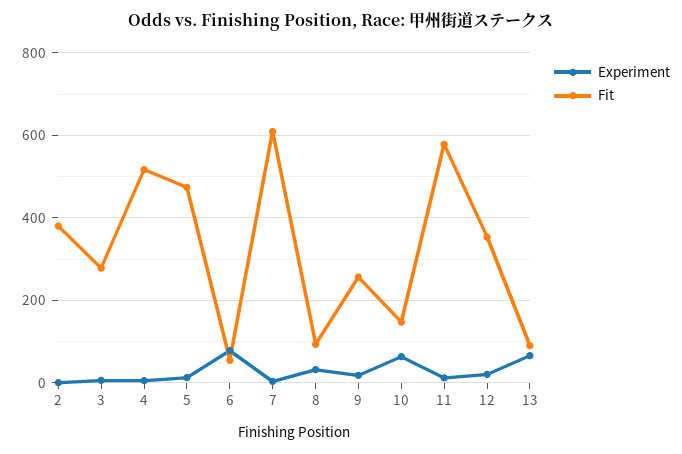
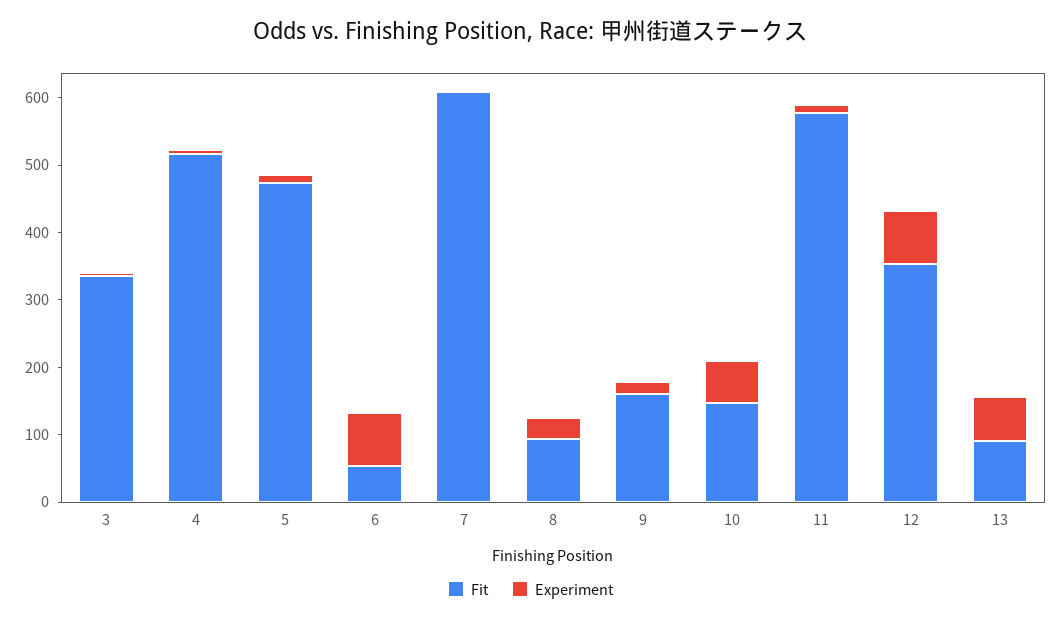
Experiment, 2: 0 -> none
Fit, 2: 380 -> none
Fit, 3: 280 -> 340
Fit, 9: 260 -> 160
Experiment, 12: 20 -> 80

